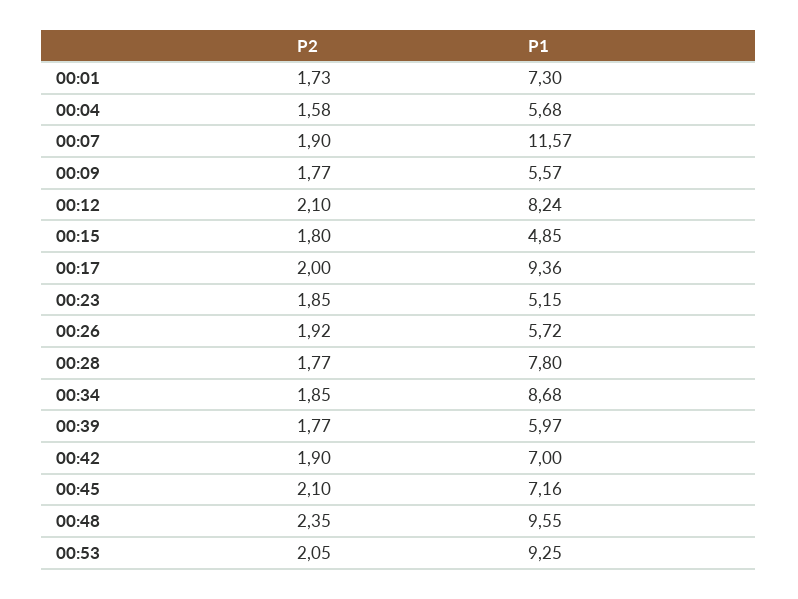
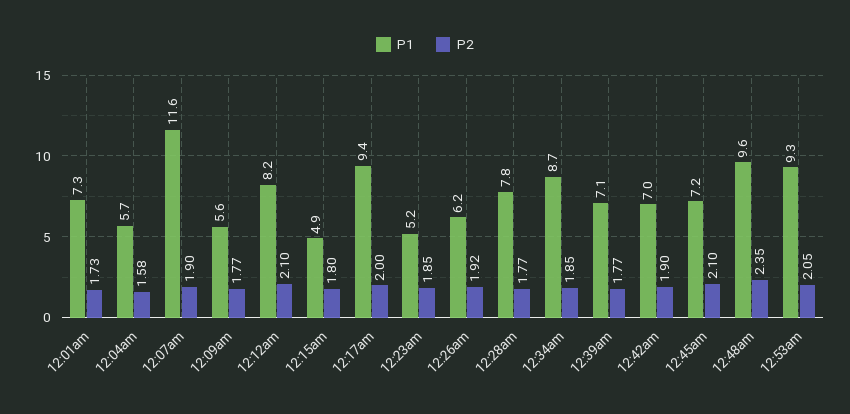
P1, 00:26: 5.72 -> 6.2
P1, 00:39: 5.97 -> 7.1

